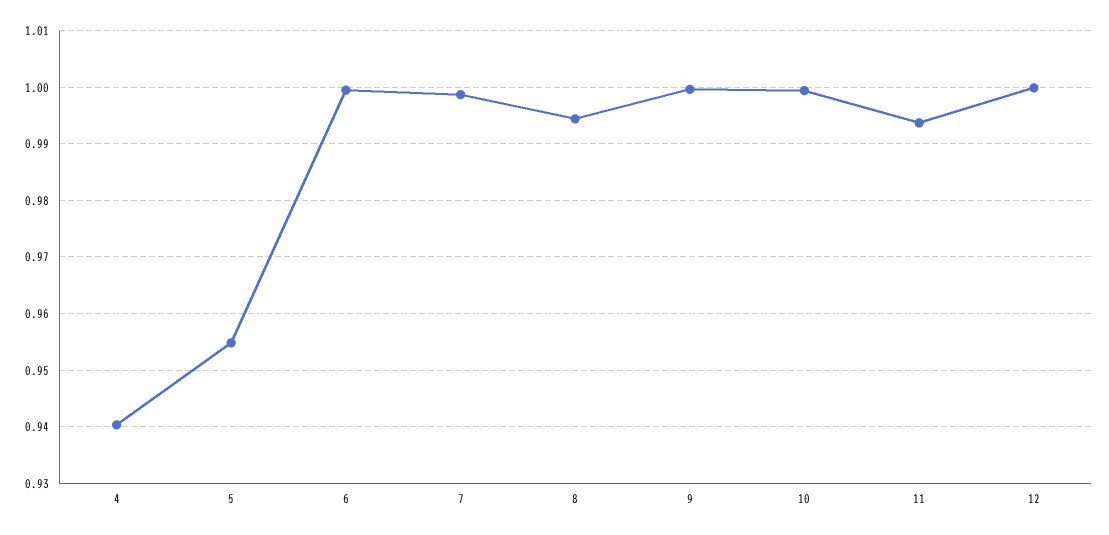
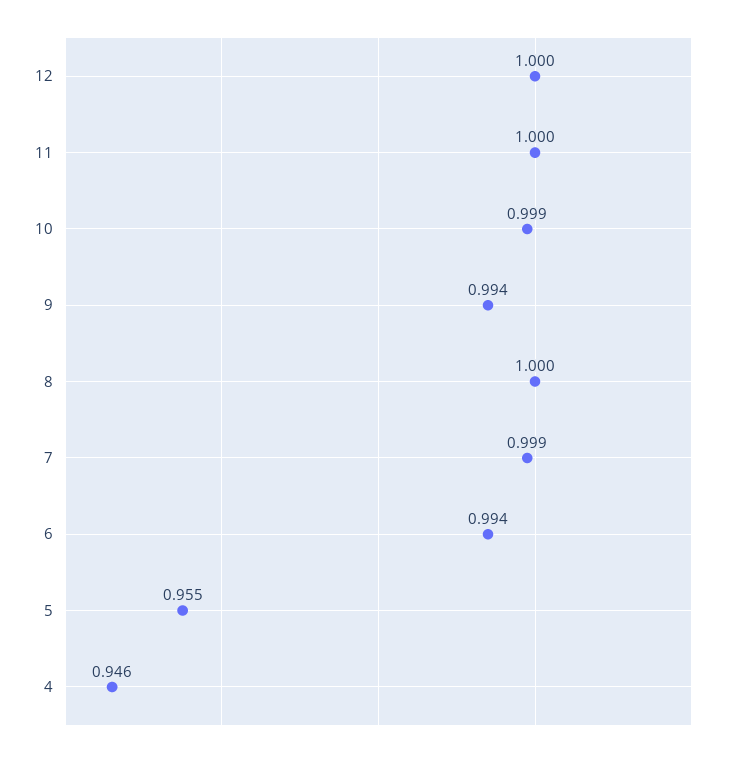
4: 0.94 -> 0.946
6: 1 -> 0.994
8: 0.994 -> 1
9: 1 -> 0.994
11: 0.994 -> 1

